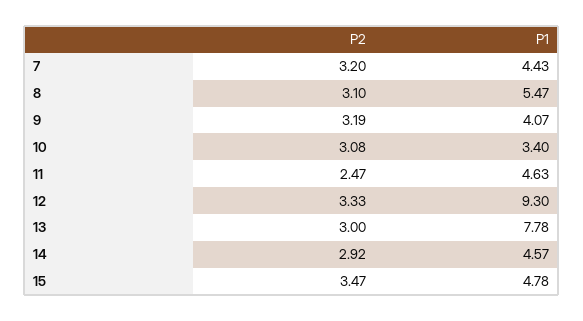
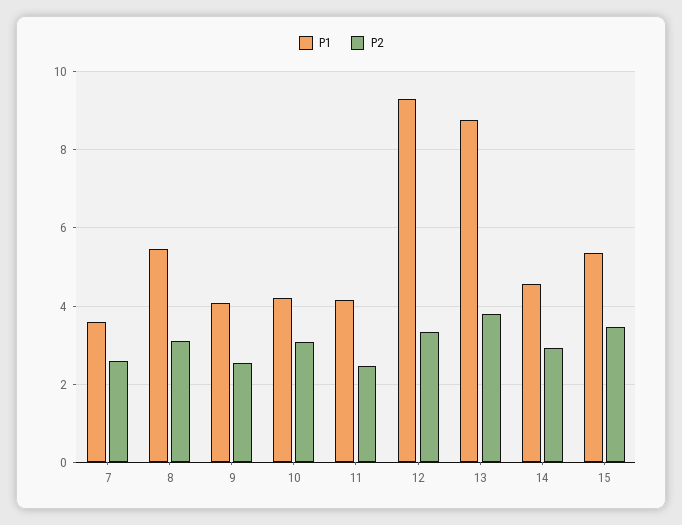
P2, 7: 3.2 -> 2.6
P1, 7: 4.43 -> 3.6
P2, 9: 3.19 -> 2.6
P1, 10: 3.4 -> 4.2
P1, 11: 4.63 -> 4.2
P2, 13: 3 -> 3.8
P1, 13: 7.78 -> 8.8
P1, 15: 4.78 -> 5.4

